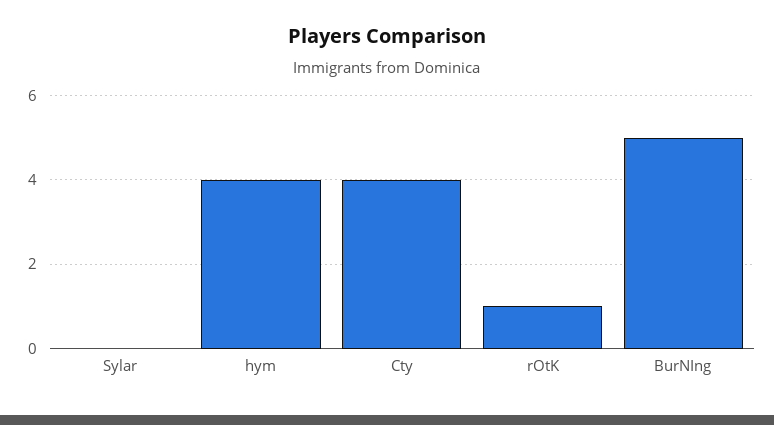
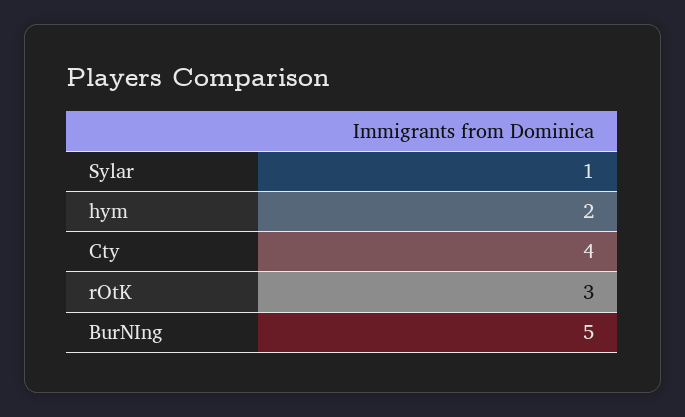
Sylar: 0 -> 1
hym: 4 -> 2
rOtK: 1 -> 3

